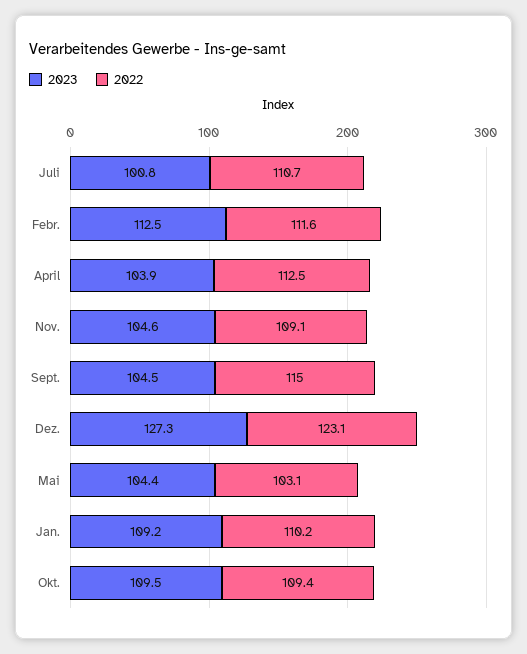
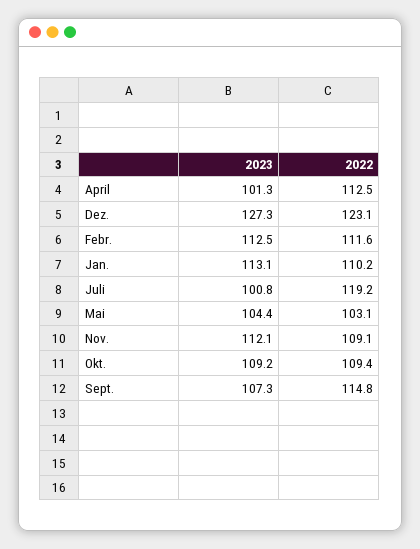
2022, Juli: 110.7 -> 119.2
2023, April: 103.9 -> 101.3
2023, Nov.: 104.6 -> 112.1
2023, Sept.: 104.5 -> 107.3
2022, Sept.: 115 -> 114.8
2023, Jan.: 109.2 -> 113.1
2023, Okt.: 109.5 -> 109.2

